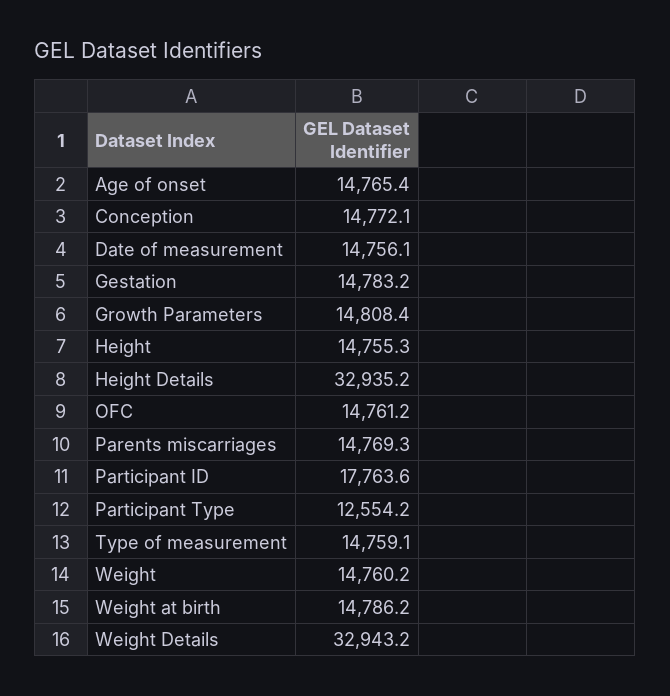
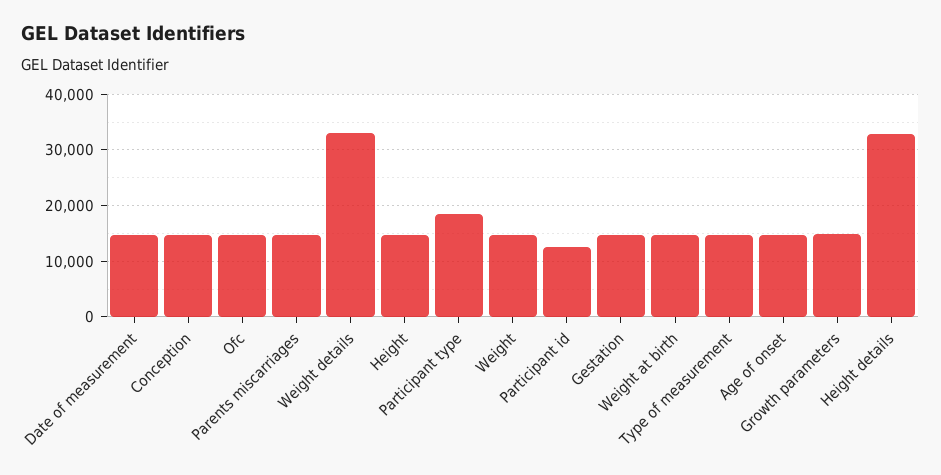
Participant ID: 17763.6 -> 12000
Participant Type: 12554.2 -> 18000

